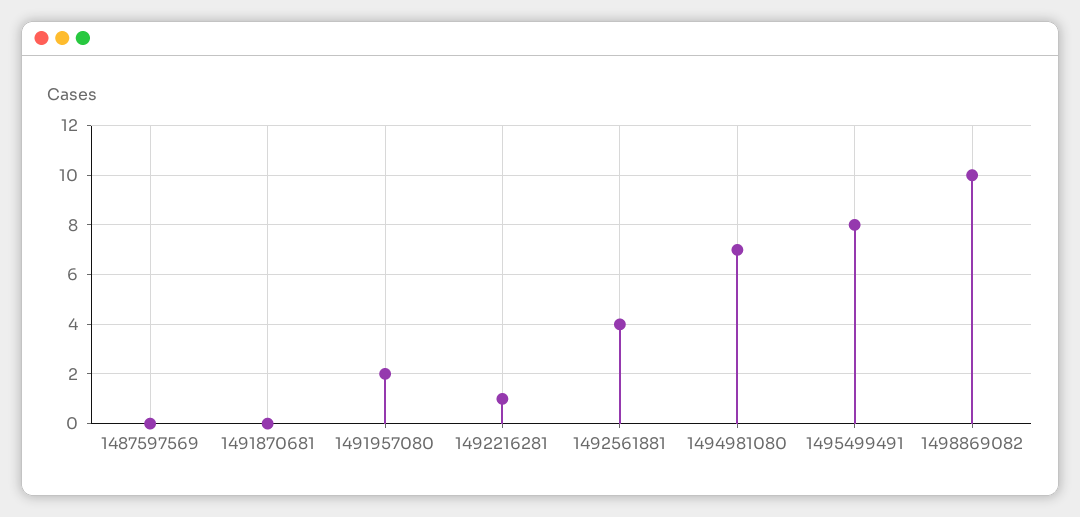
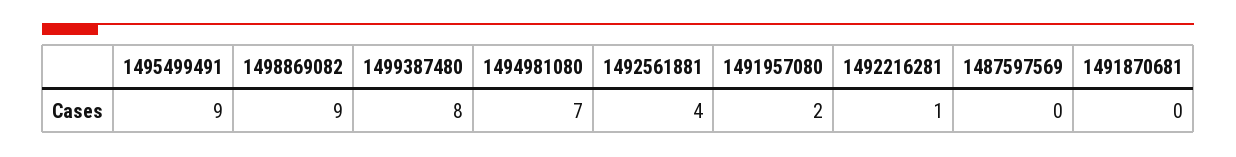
1495499491: 8 -> 9
1498869082: 10 -> 9
1499387480: none -> 8

